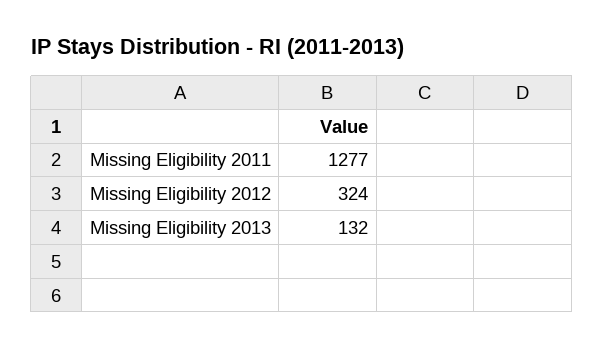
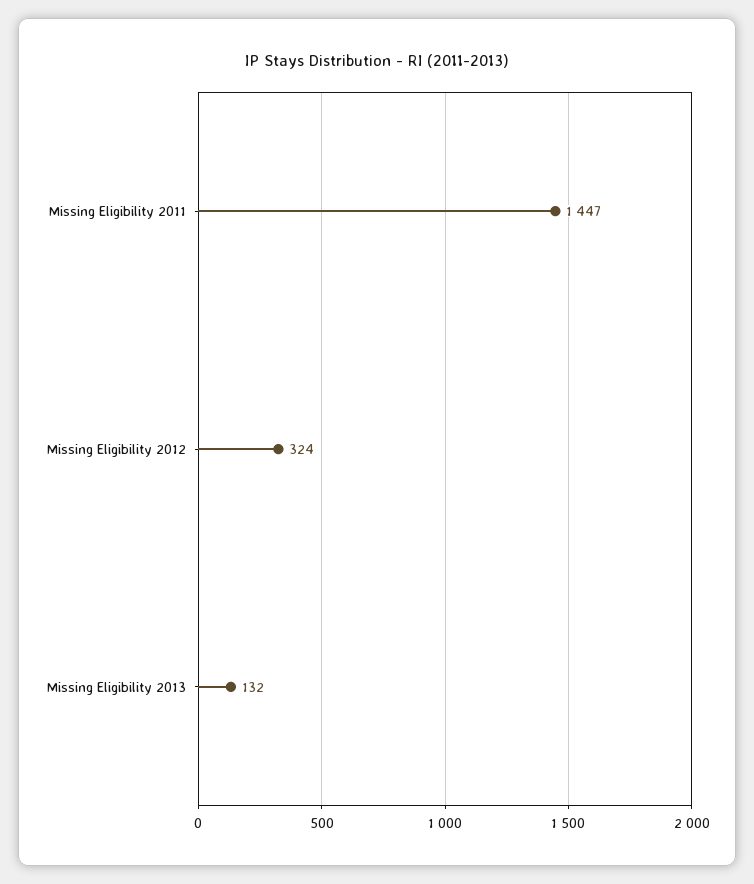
Missing Eligibility 2011: 1277 -> 1447

